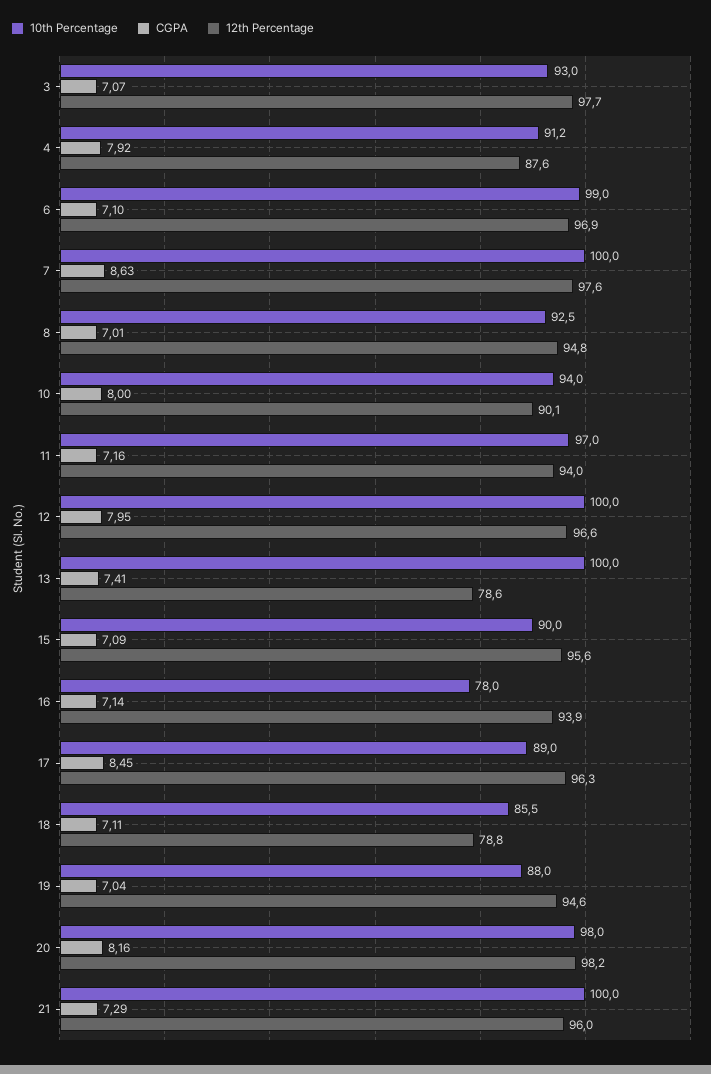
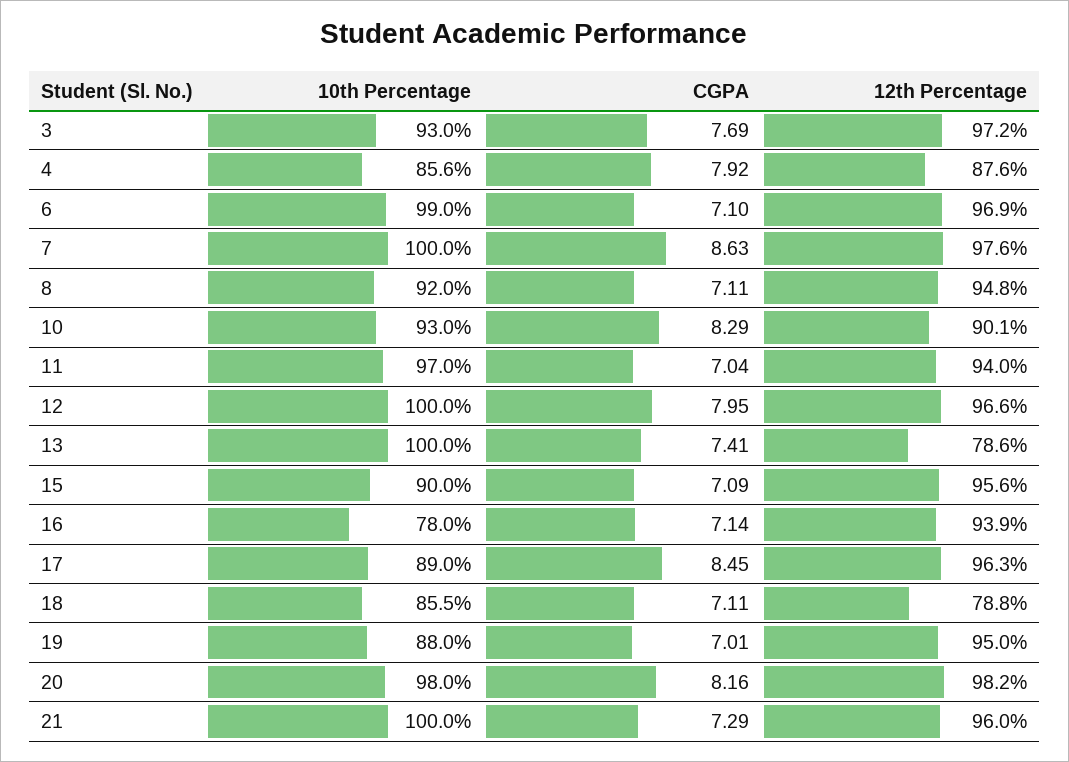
CGPA, 3: 7.07 -> 7.69
12th Percentage, 3: 97.7 -> 97.2
10th Percentage, 4: 91.2 -> 85.6
10th Percentage, 8: 92.5 -> 92
CGPA, 8: 7.01 -> 7.11
10th Percentage, 10: 94 -> 93
CGPA, 10: 8 -> 8.29
CGPA, 11: 7.16 -> 7.04
CGPA, 19: 7.04 -> 7.01
12th Percentage, 19: 94.6 -> 95

